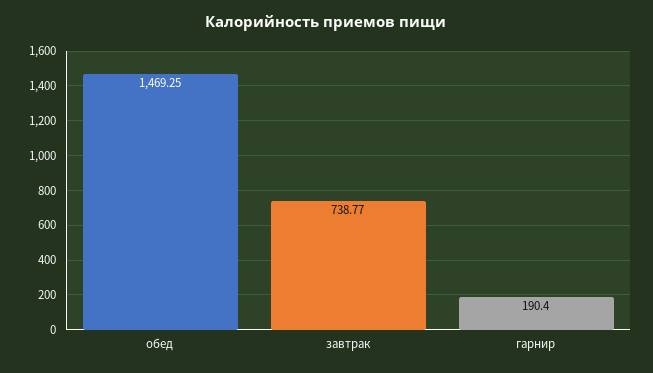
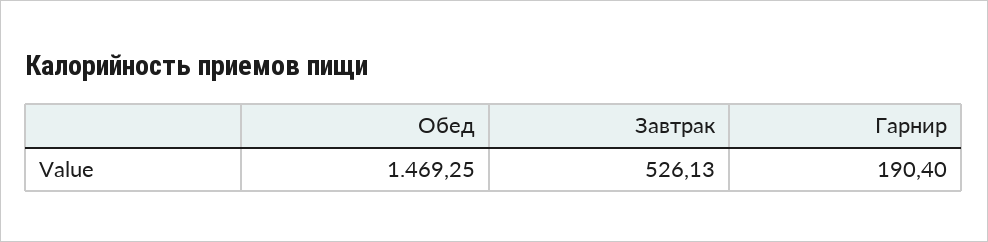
завтрак: 738.77 -> 526.13

